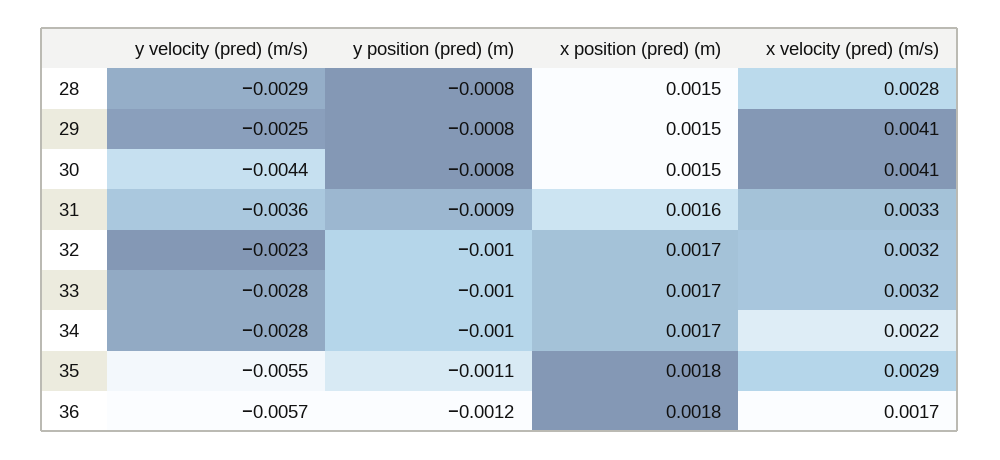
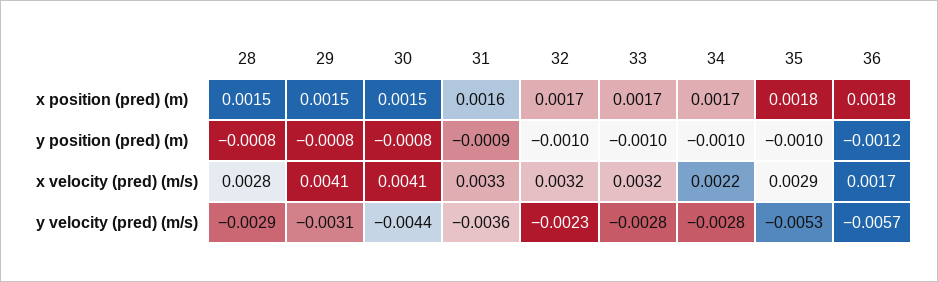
y velocity (pred) (m/s), 29: -0.0025 -> -0.0031
y velocity (pred) (m/s), 35: -0.0055 -> -0.0053
y position (pred) (m), 35: -0.0011 -> -0.001

